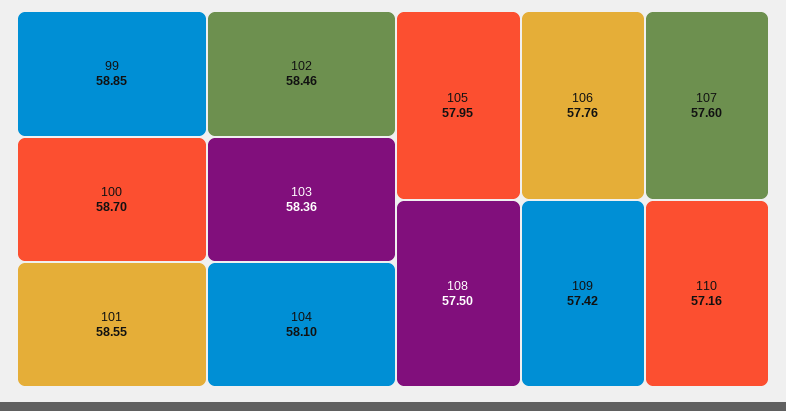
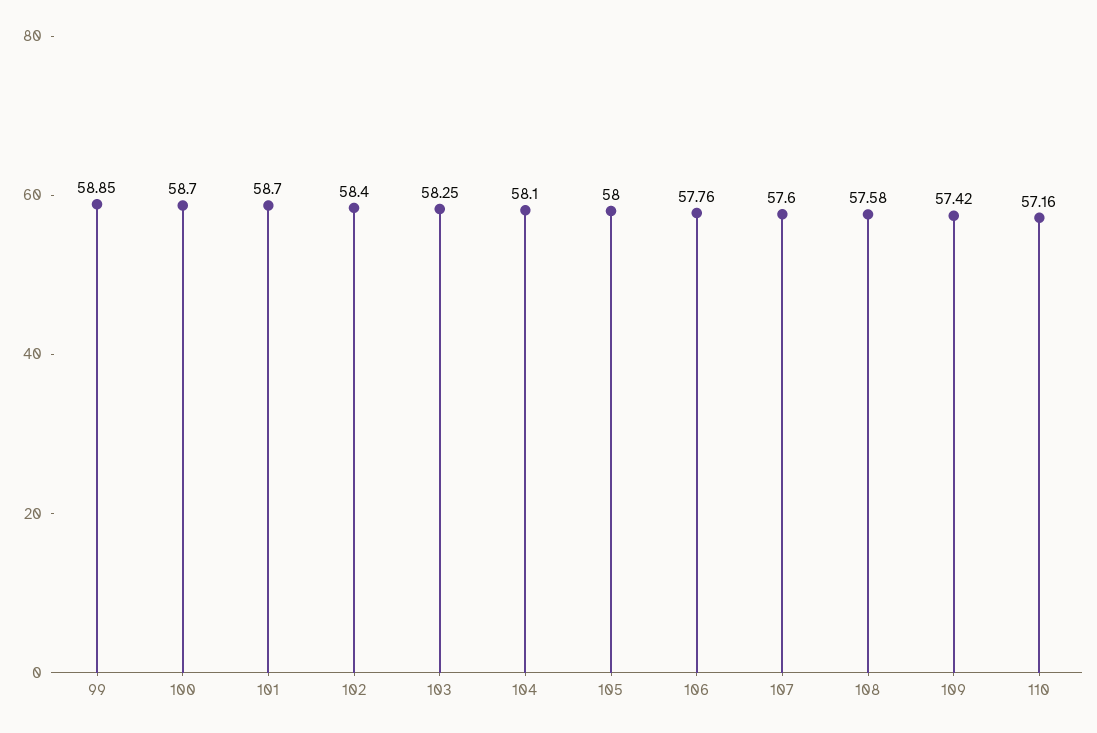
101: 58.55 -> 58.7
102: 58.46 -> 58.4
103: 58.36 -> 58.25
105: 57.95 -> 58
108: 57.5 -> 57.58

